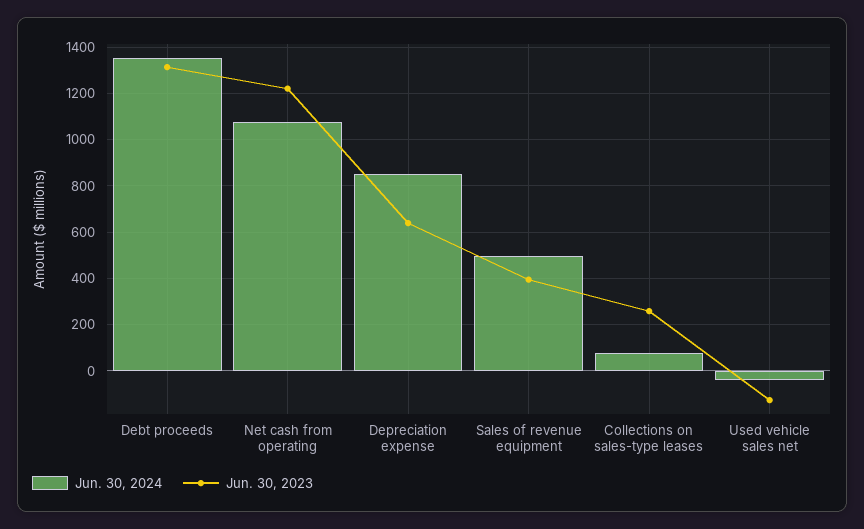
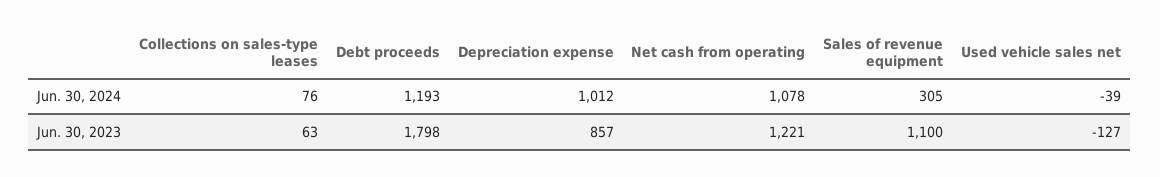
Jun. 30, 2024, Debt proceeds: 1350 -> 1193
Jun. 30, 2023, Debt proceeds: 1300 -> 1798
Jun. 30, 2024, Depreciation expense: 850 -> 1012
Jun. 30, 2023, Depreciation expense: 650 -> 857
Jun. 30, 2024, Sales of revenue equipment: 500 -> 305
Jun. 30, 2023, Sales of revenue equipment: 400 -> 1100
Jun. 30, 2023, Collections on sales-type leases: 250 -> 63

